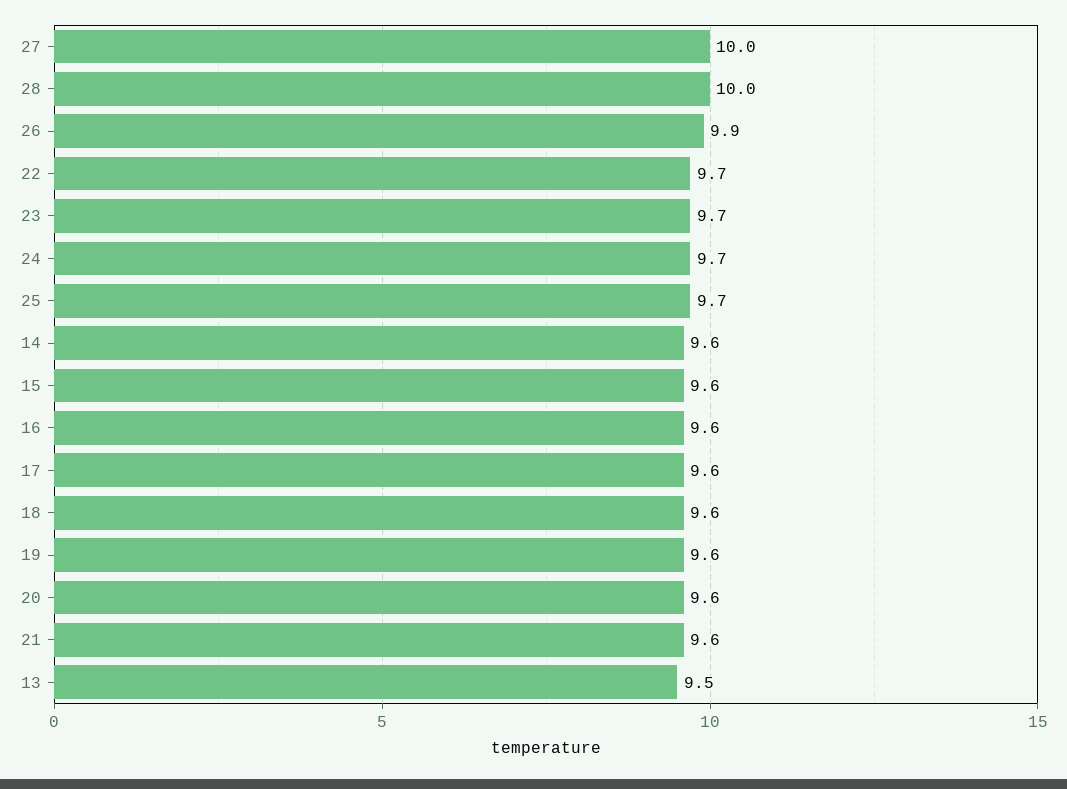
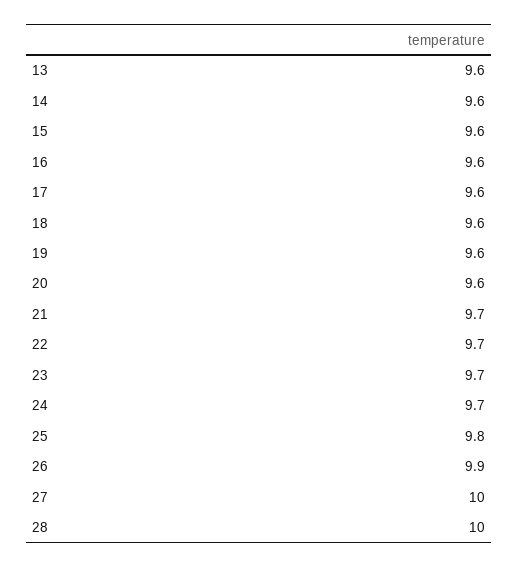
25: 9.7 -> 9.8
21: 9.6 -> 9.7
13: 9.5 -> 9.6

